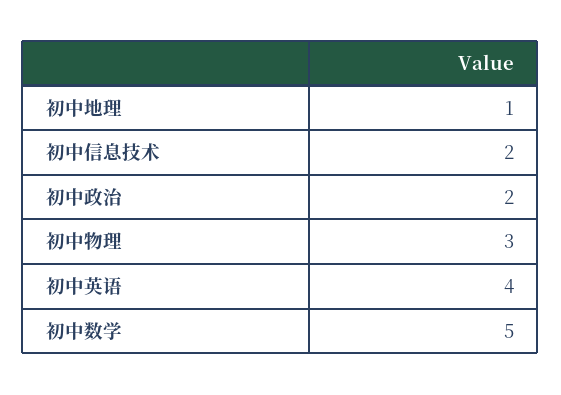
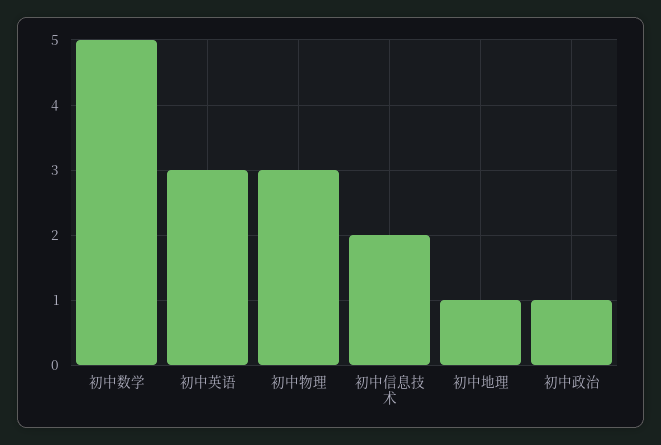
初中政治: 2 -> 1
初中英语: 4 -> 3

